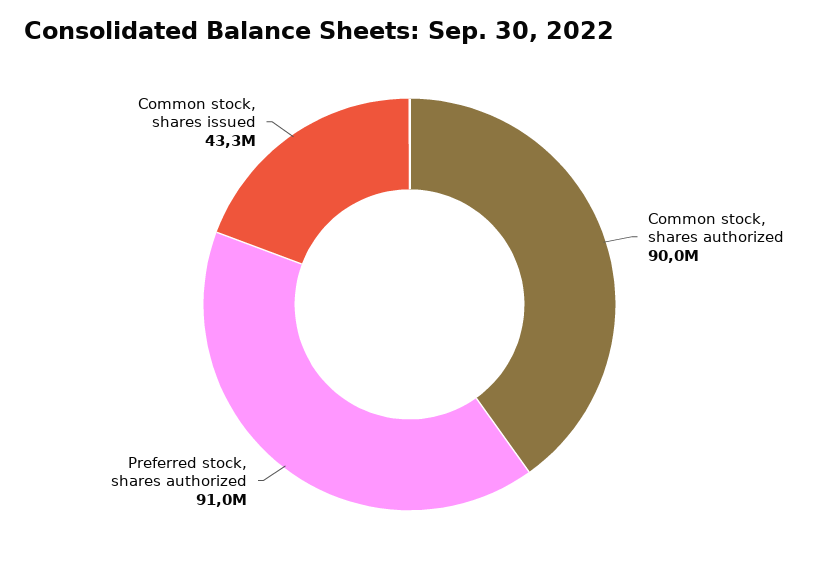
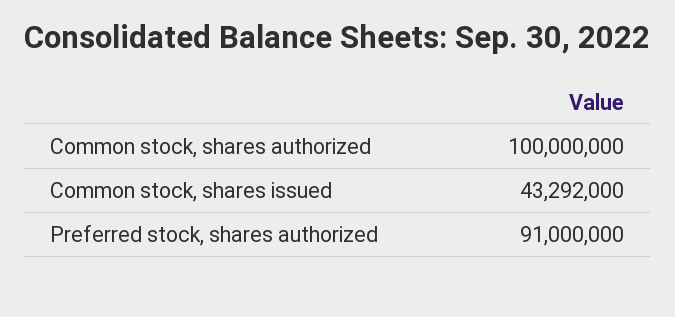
Common stock, shares authorized: 90000000 -> 100000000

